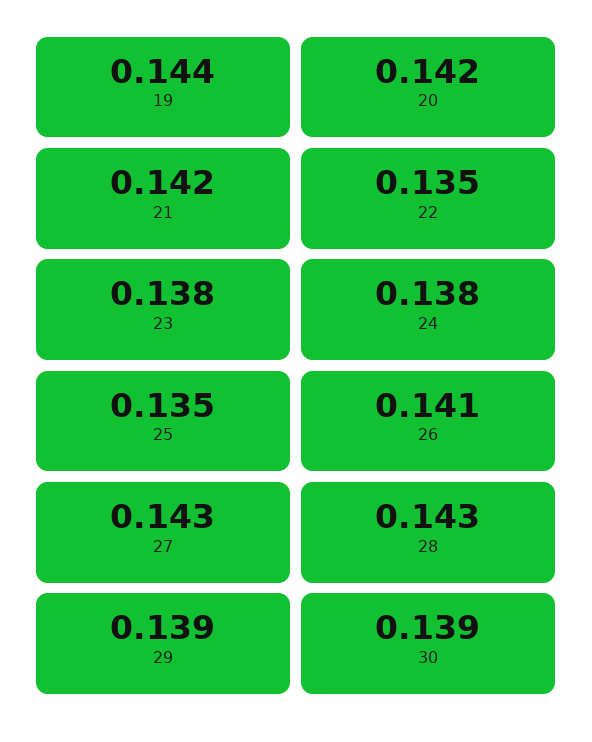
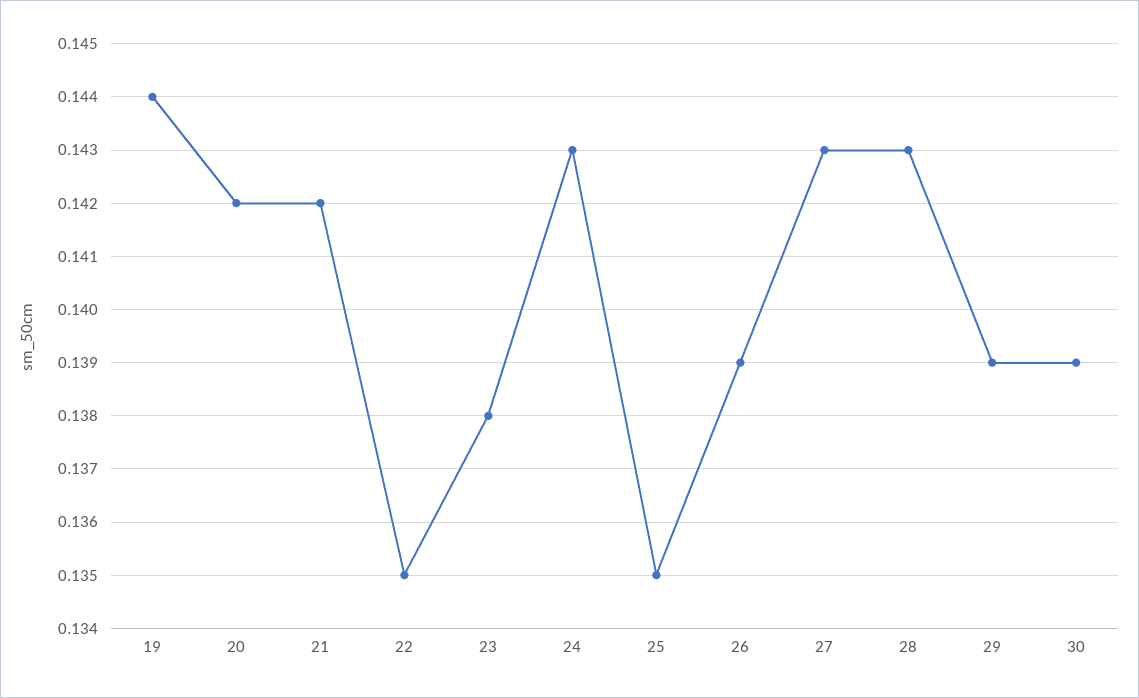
24: 0.138 -> 0.143
26: 0.141 -> 0.139

